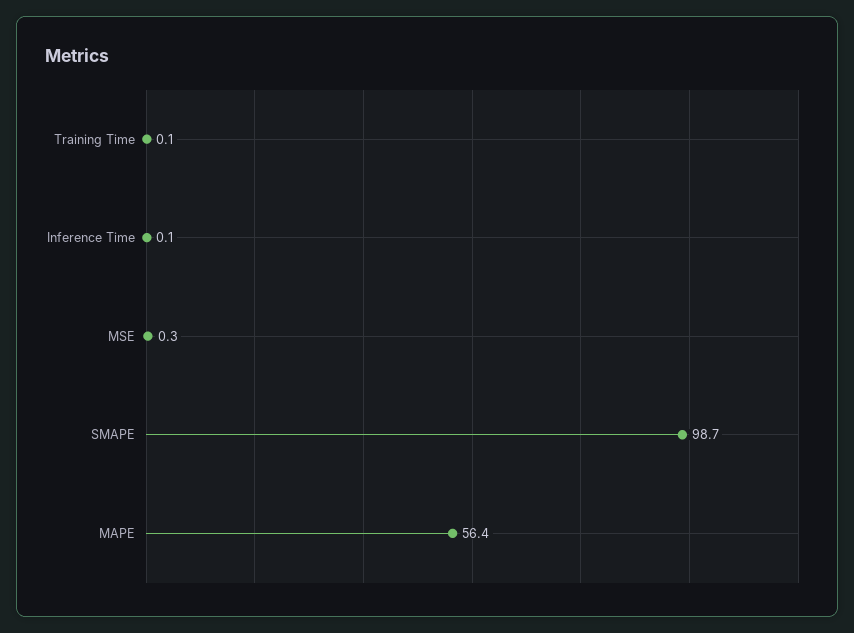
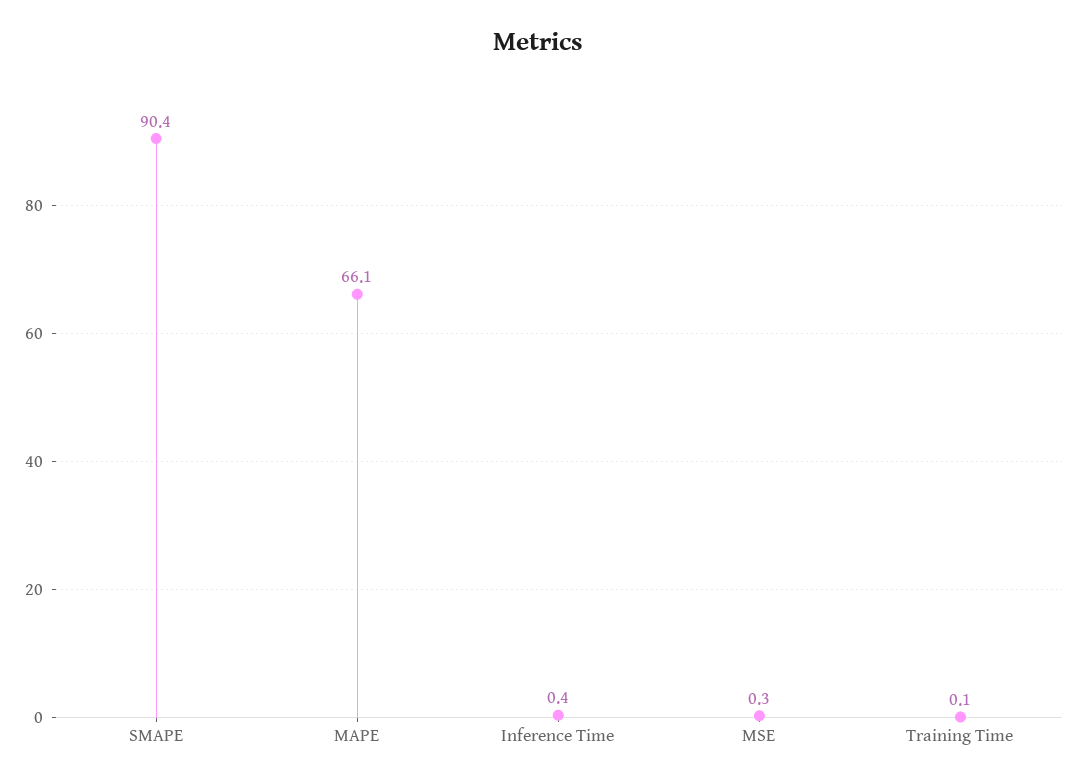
Inference Time: 0.1 -> 0.4
SMAPE: 98.7 -> 90.4
MAPE: 56.4 -> 66.1

